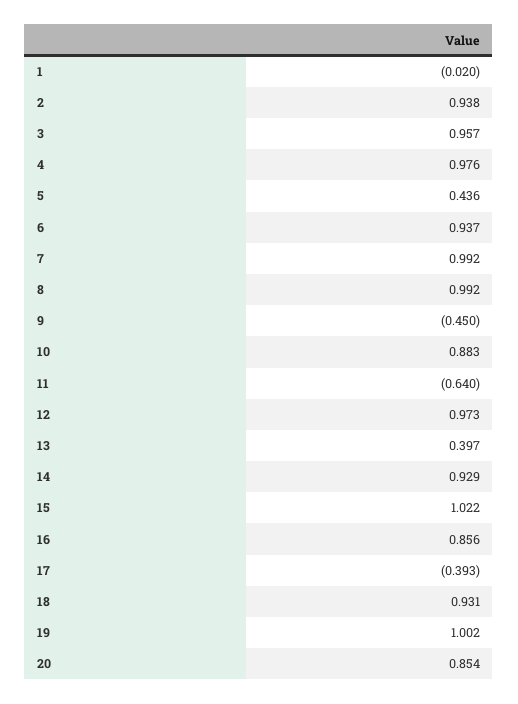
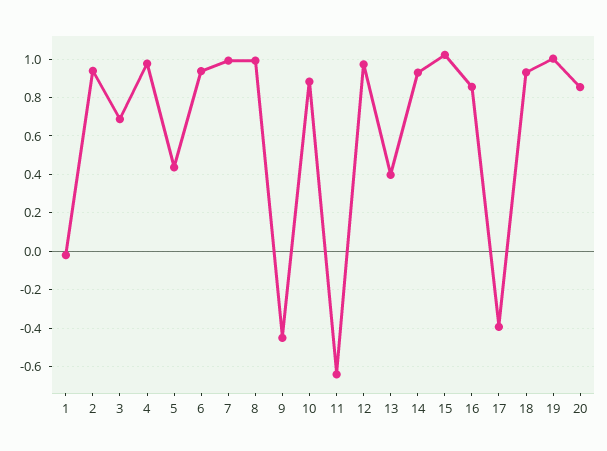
3: 0.957 -> 0.7

